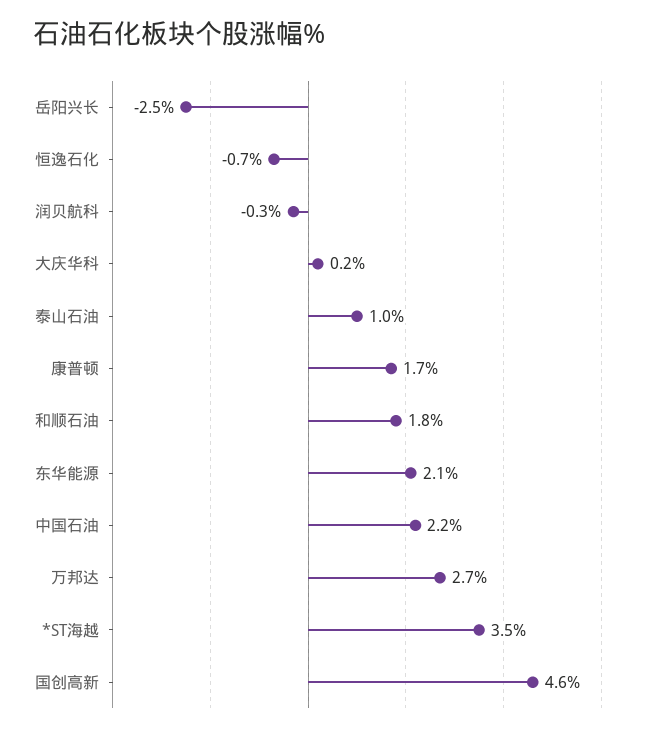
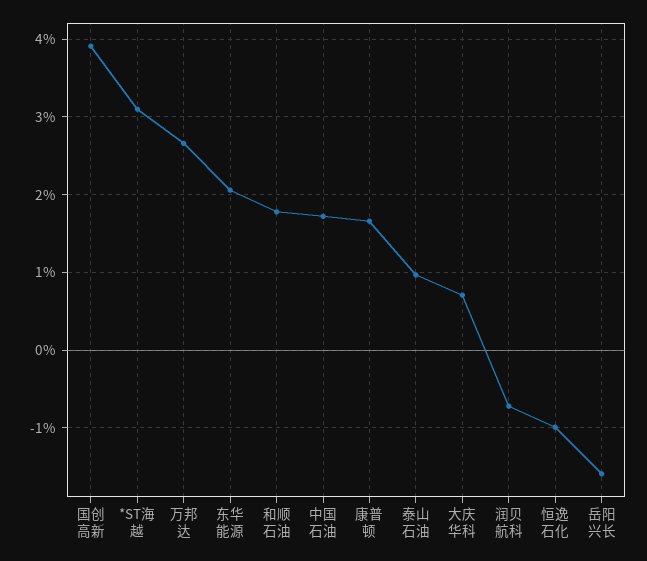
岳阳兴长: -2.5 -> -1.6
恒逸石化: -0.7 -> -1
润贝航科: -0.3 -> -0.7
大庆华科: 0.2 -> 0.7
中国石油: 2.2 -> 1.7
*ST海越: 3.5 -> 3.1
国创高新: 4.6 -> 3.9

